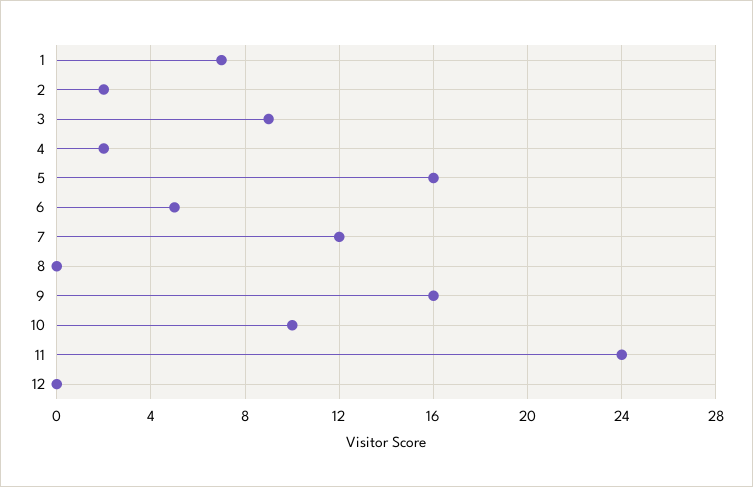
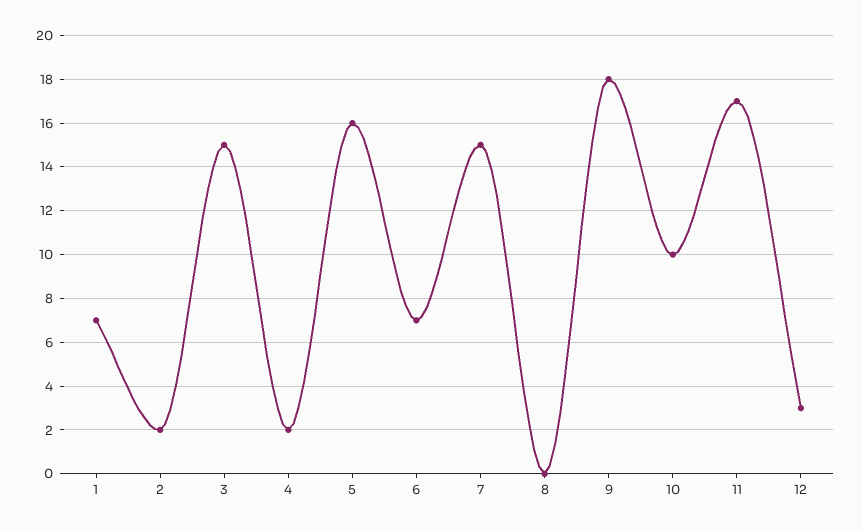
3: 9 -> 15
6: 5 -> 7
7: 12 -> 15
9: 16 -> 18
11: 24 -> 17
12: 0 -> 3

